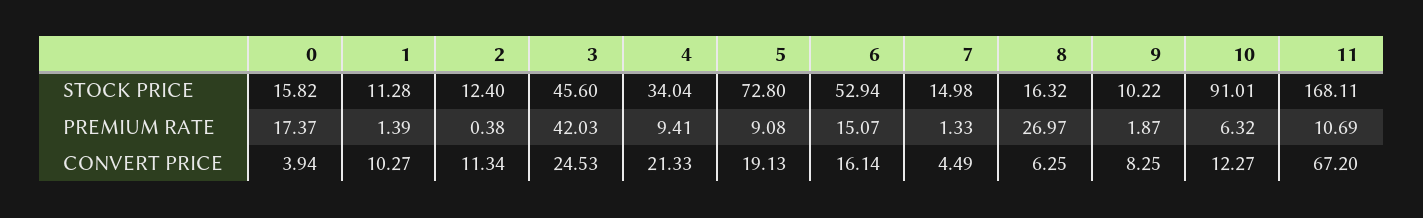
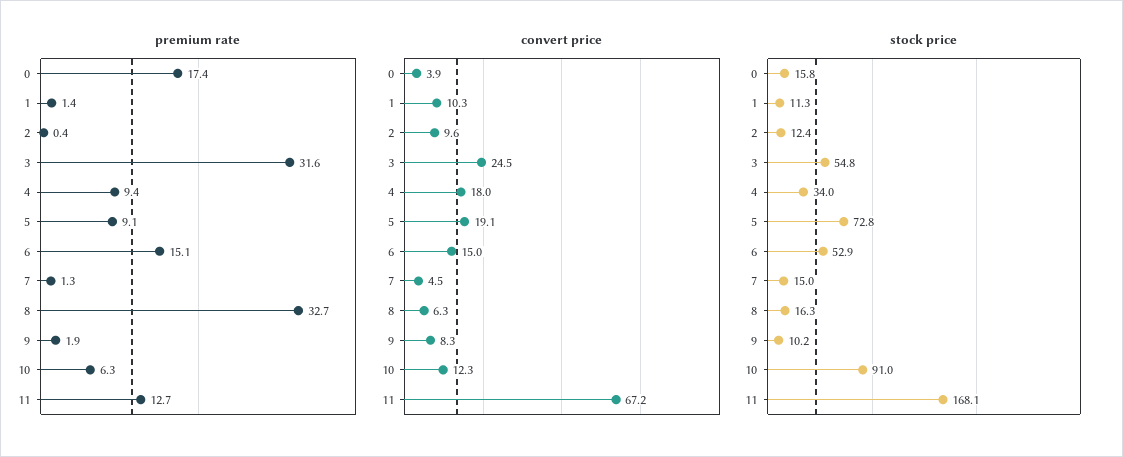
STOCK PRICE, 3: 45.6 -> 54.8
PREMIUM RATE, 3: 42.03 -> 31.6
PREMIUM RATE, 8: 26.97 -> 32.7
PREMIUM RATE, 11: 10.69 -> 12.7
CONVERT PRICE, 2: 11.34 -> 9.6
CONVERT PRICE, 4: 21.33 -> 18
CONVERT PRICE, 6: 16.14 -> 15

